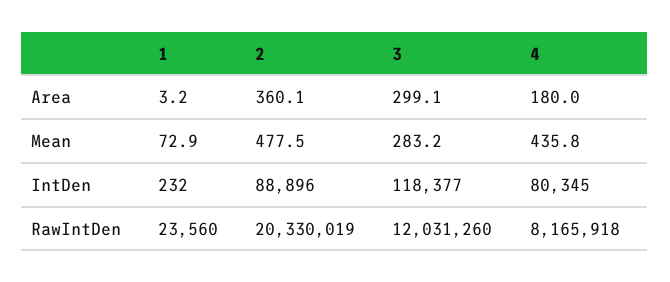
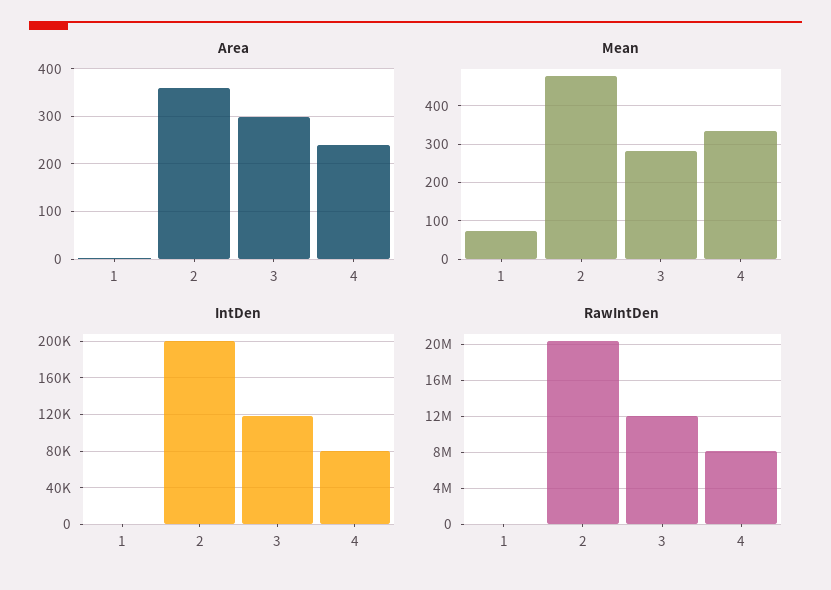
Area, 4: 180 -> 240
Mean, 4: 435.8 -> 340
IntDen, 2: 88896 -> 200000

